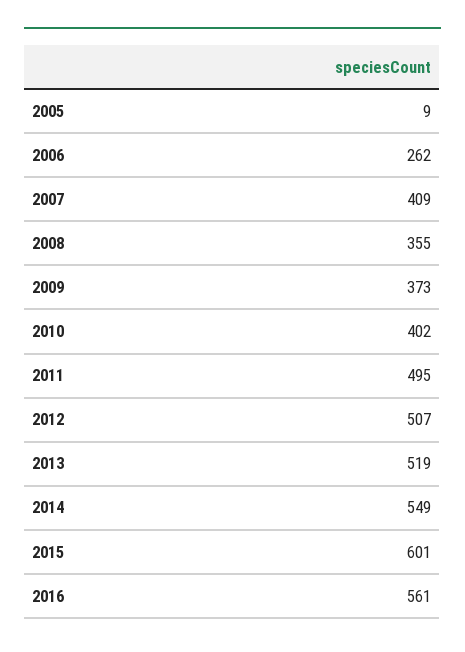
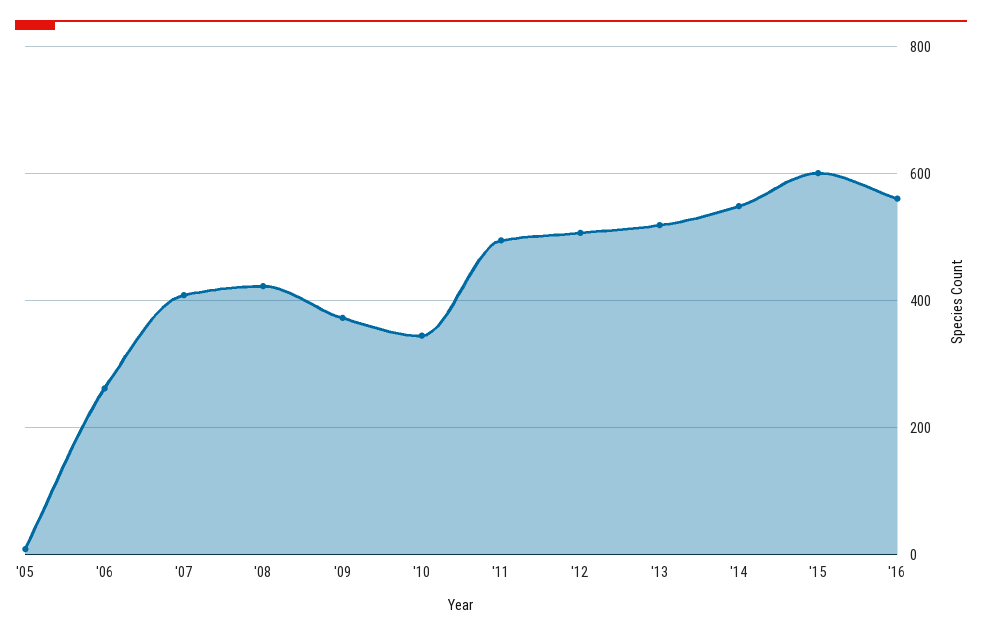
2008: 355 -> 420
2010: 402 -> 340

